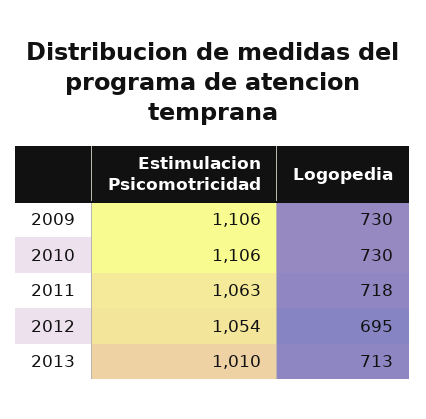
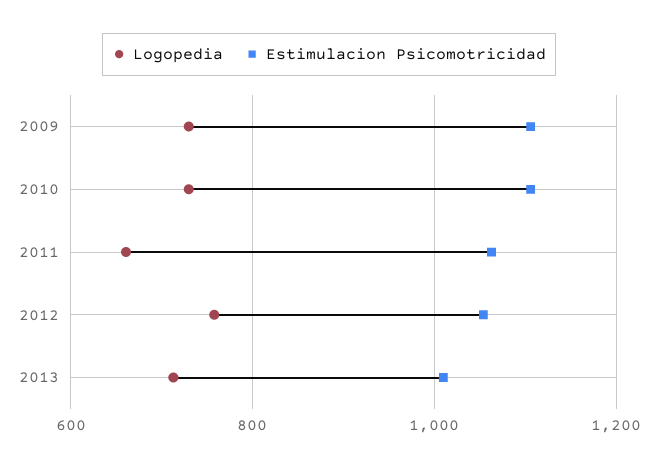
Logopedia, 2011: 718 -> 660
Logopedia, 2012: 695 -> 760

